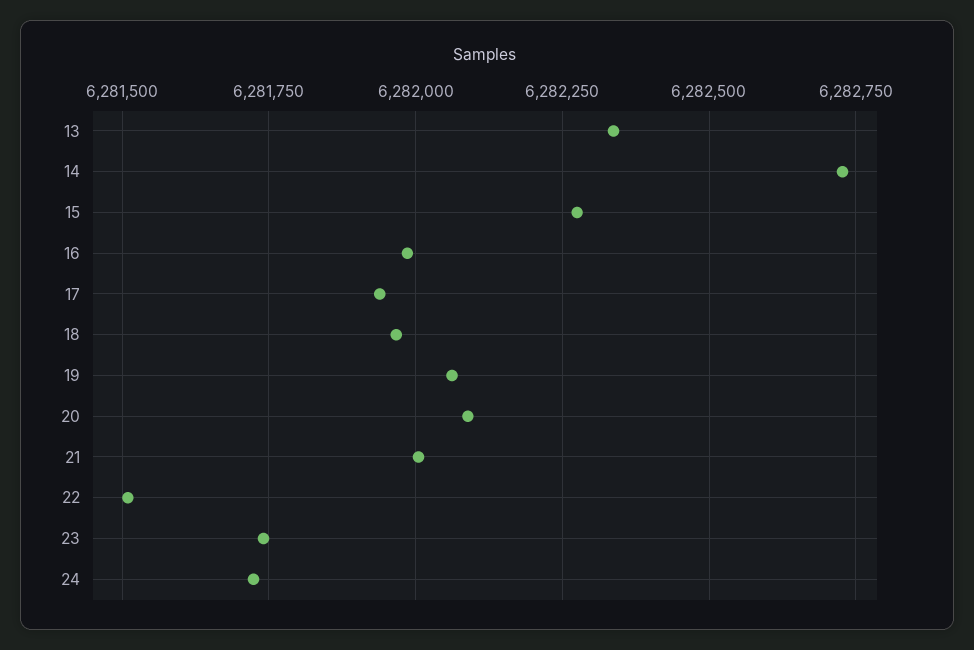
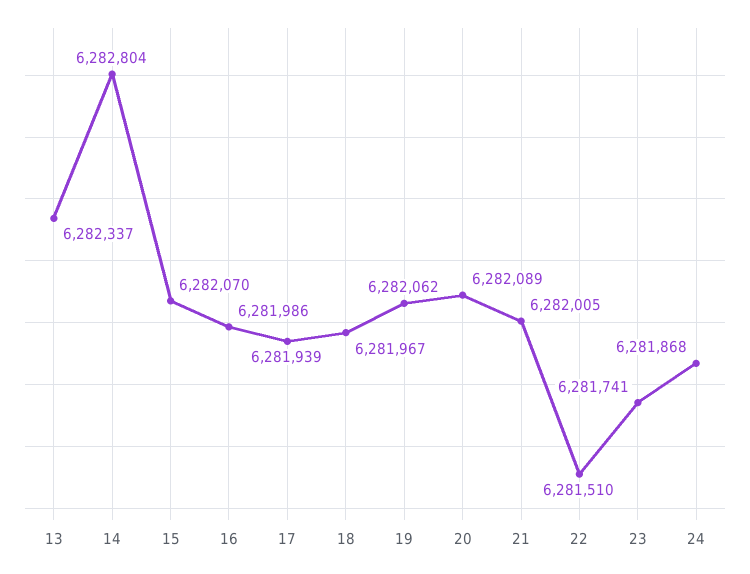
14: 6282725 -> 6282804
15: 6282275 -> 6282070
24: 6281725 -> 6281868

